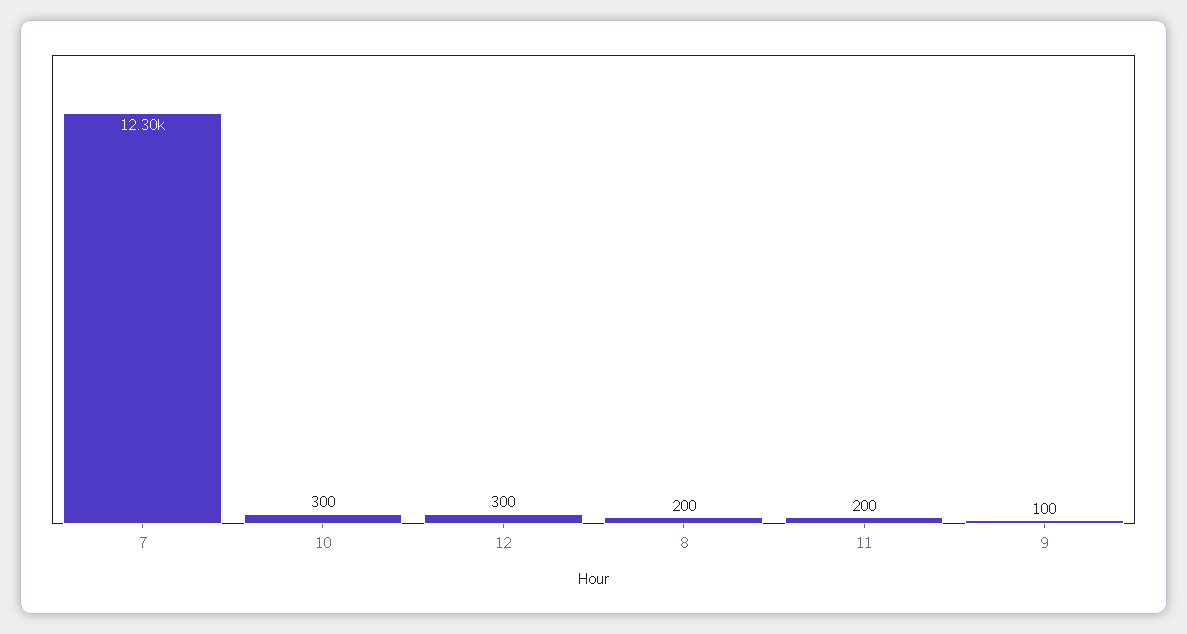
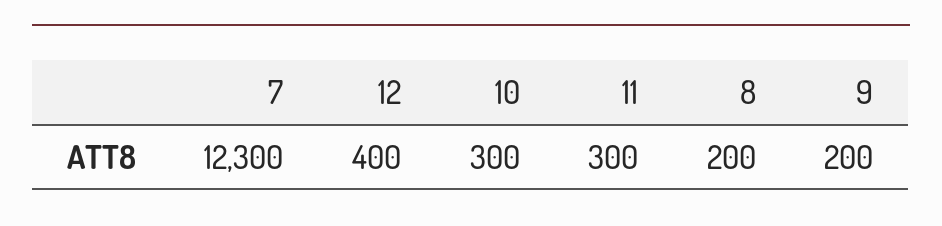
12: 300 -> 400
11: 200 -> 300
9: 100 -> 200

